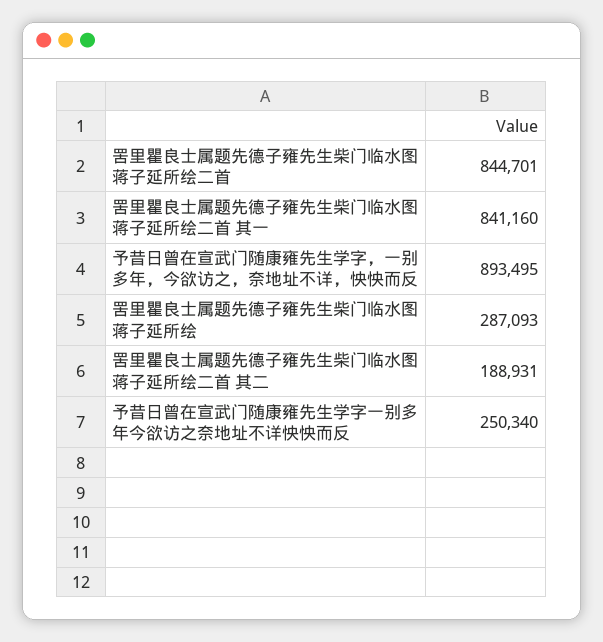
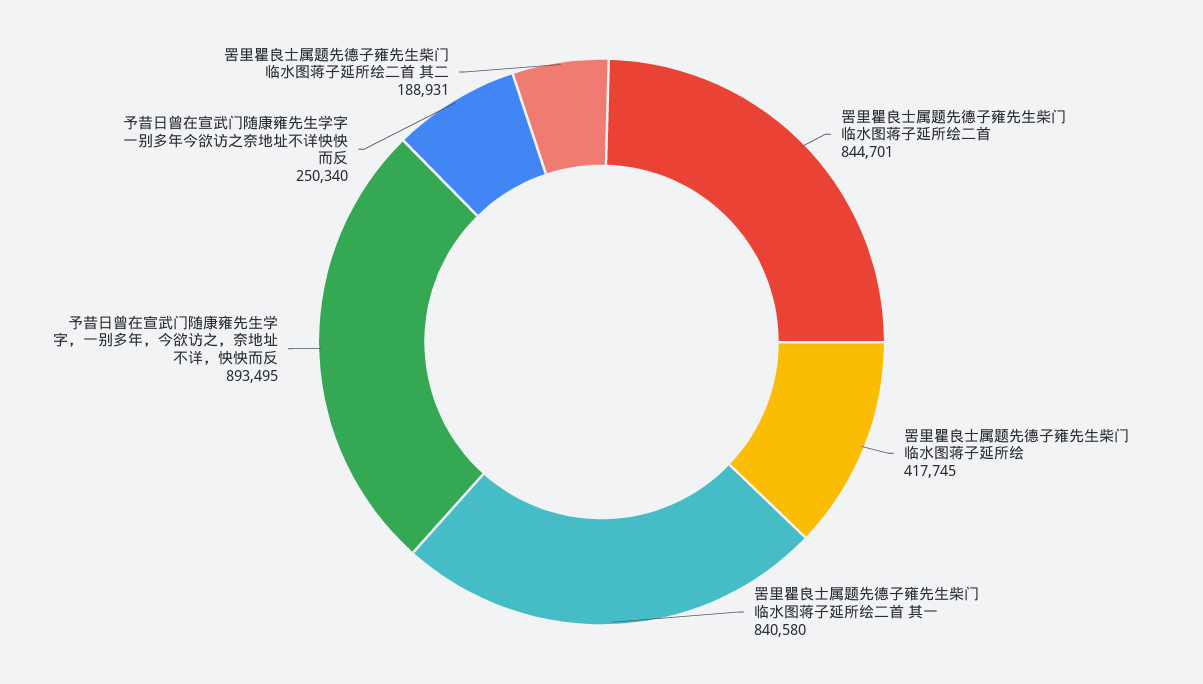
罟里瞿良士属题先德子雍先生柴门临水图蒋子延所绘二首 其一: 841160 -> 840580
罟里瞿良士属题先德子雍先生柴门临水图蒋子延所绘: 287093 -> 417745

